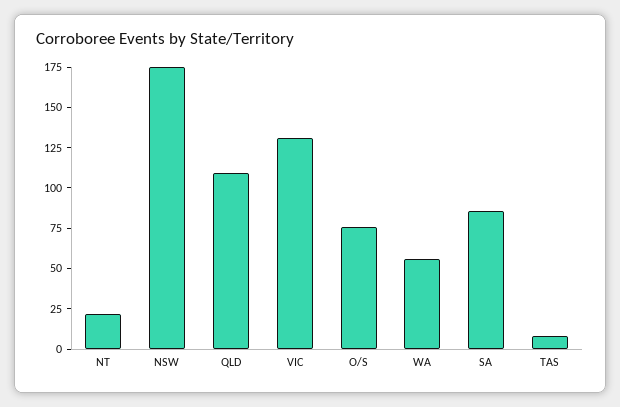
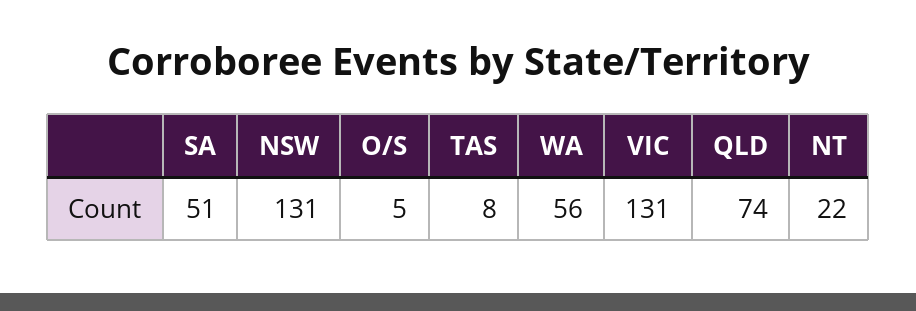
NSW: 175 -> 131
QLD: 110 -> 74
O/S: 75 -> 5
SA: 85 -> 51

